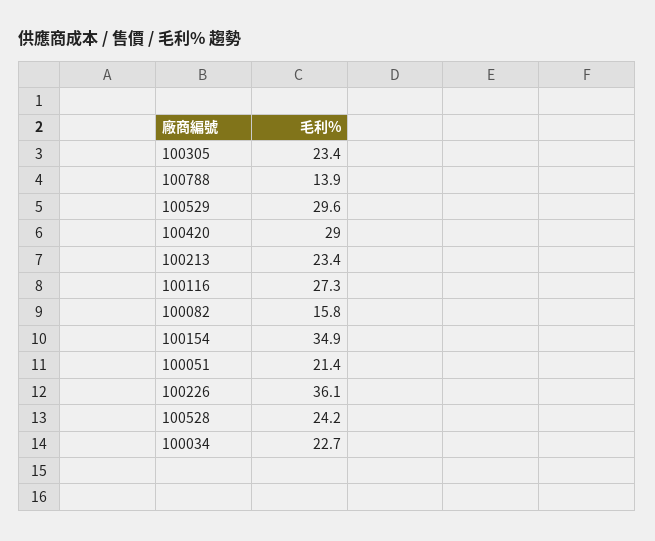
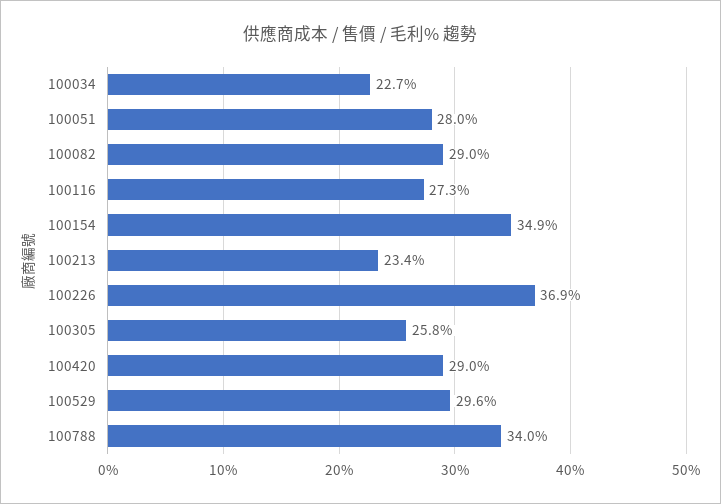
100305: 23.4 -> 25.8
100788: 13.9 -> 34
100082: 15.8 -> 29
100051: 21.4 -> 28
100226: 36.1 -> 36.9
100528: 24.2 -> none

